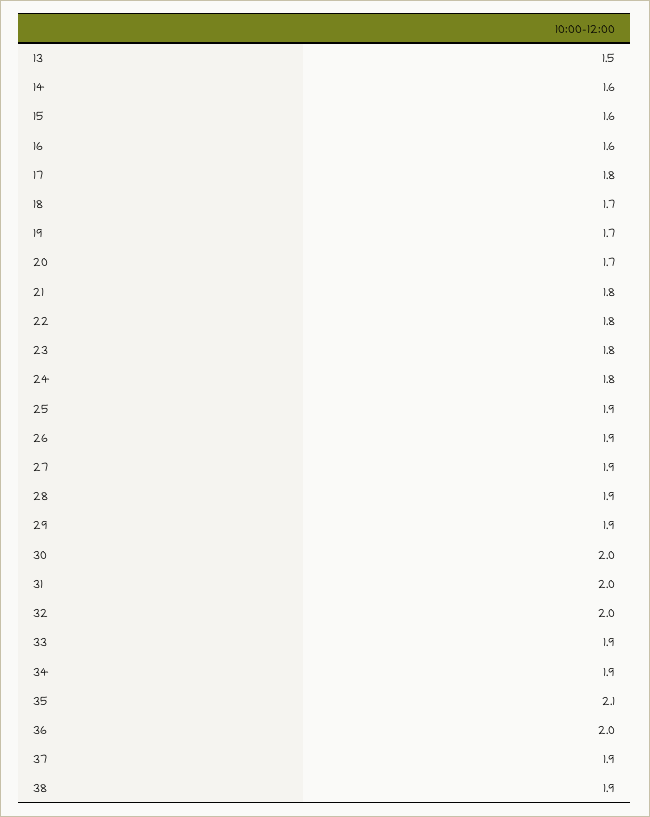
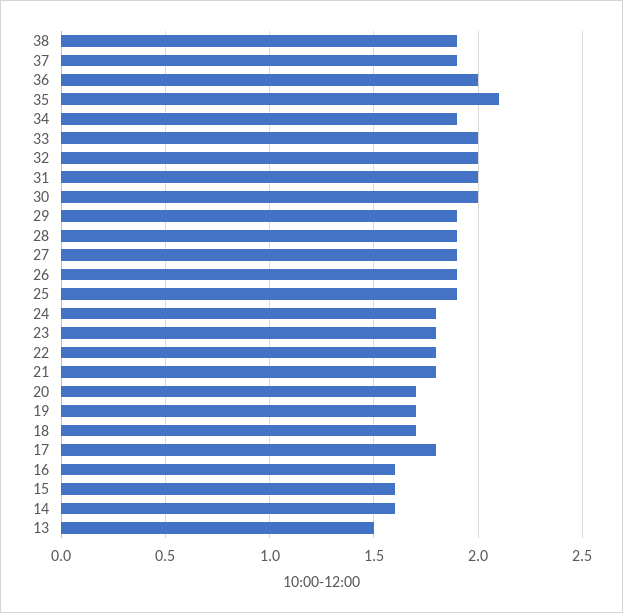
33: 1.9 -> 2

